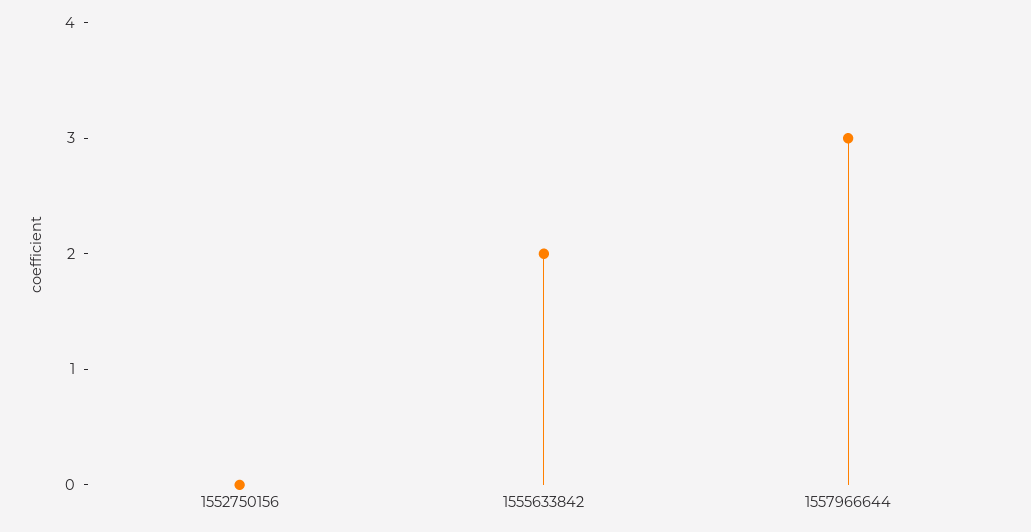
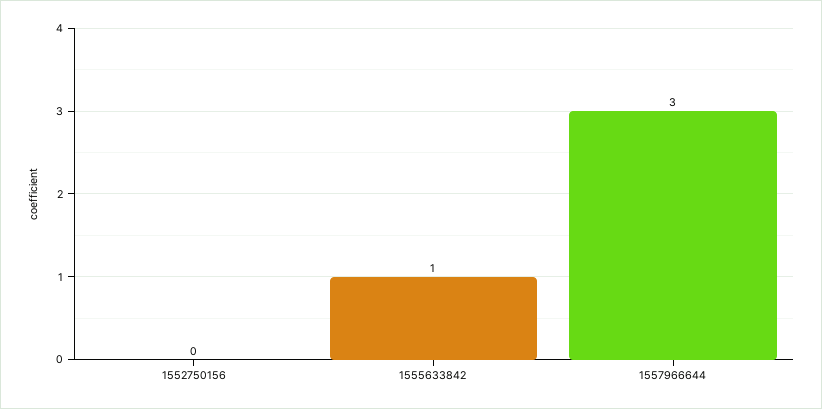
1555633842: 2 -> 1

